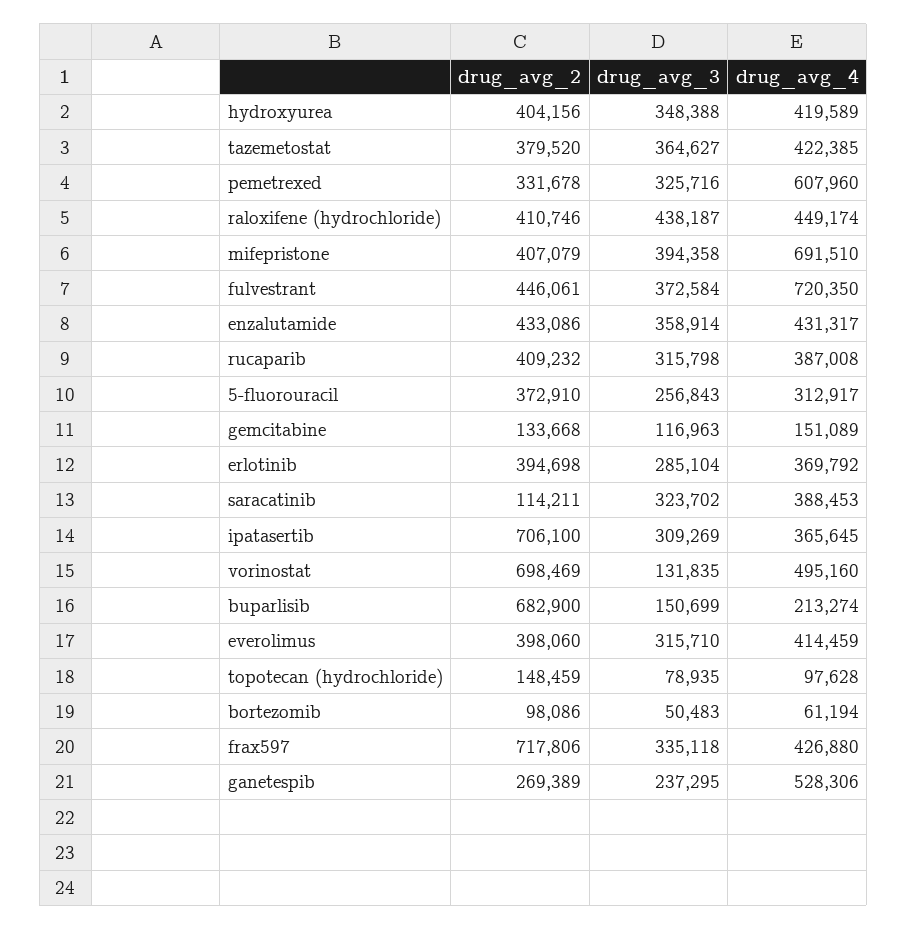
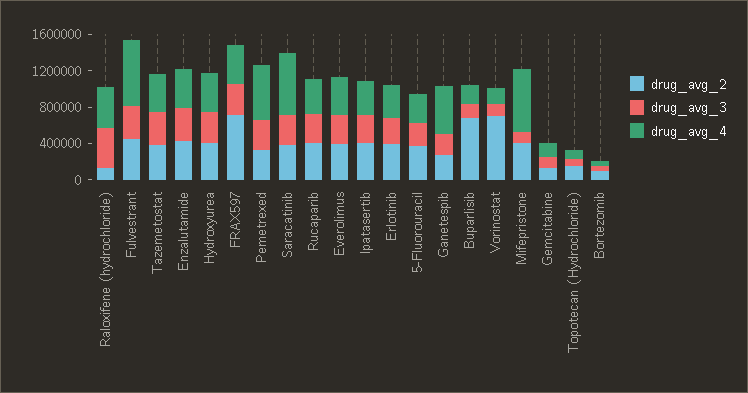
drug_avg_2, raloxifene (hydrochloride): 410746 -> 100000
drug_avg_3, mifepristone: 394358 -> 100000
drug_avg_2, saracatinib: 114211 -> 400000
drug_avg_4, saracatinib: 388453 -> 700000
drug_avg_2, ipatasertib: 706100 -> 400000
drug_avg_4, vorinostat: 495160 -> 200000

